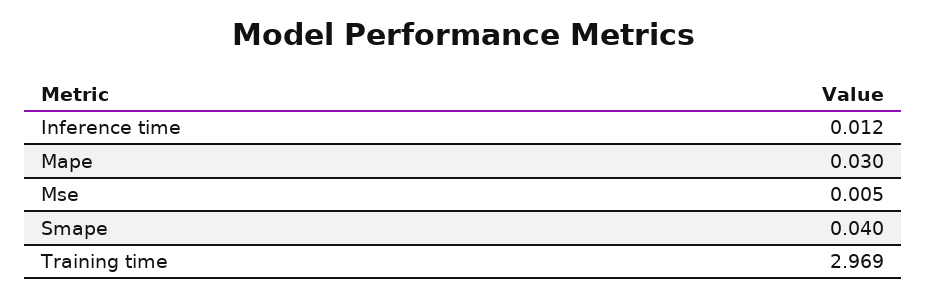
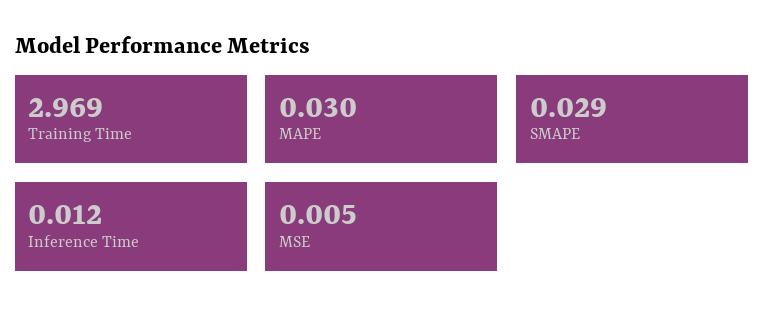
Smape: 0.04 -> 0.029

